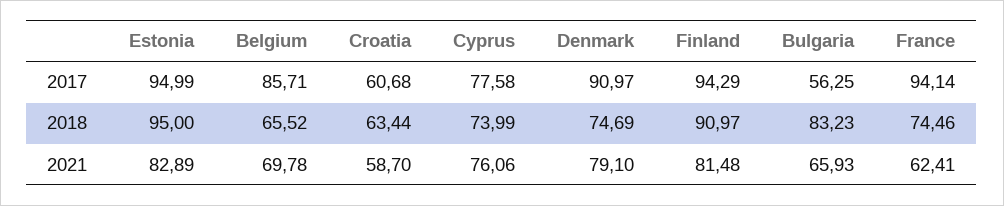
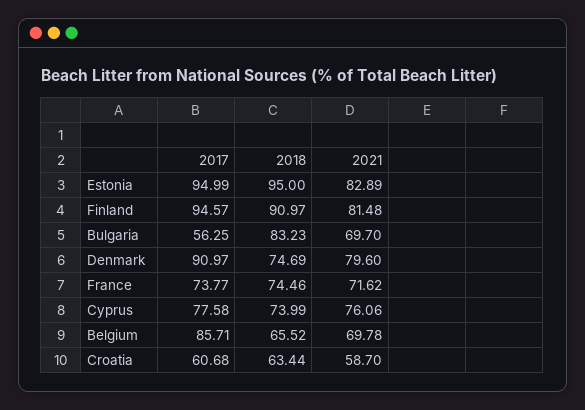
Finland, 2017: 94.29 -> 94.57
France, 2017: 94.14 -> 73.77
Denmark, 2021: 79.1 -> 79.6
Bulgaria, 2021: 65.93 -> 69.7
France, 2021: 62.41 -> 71.62

